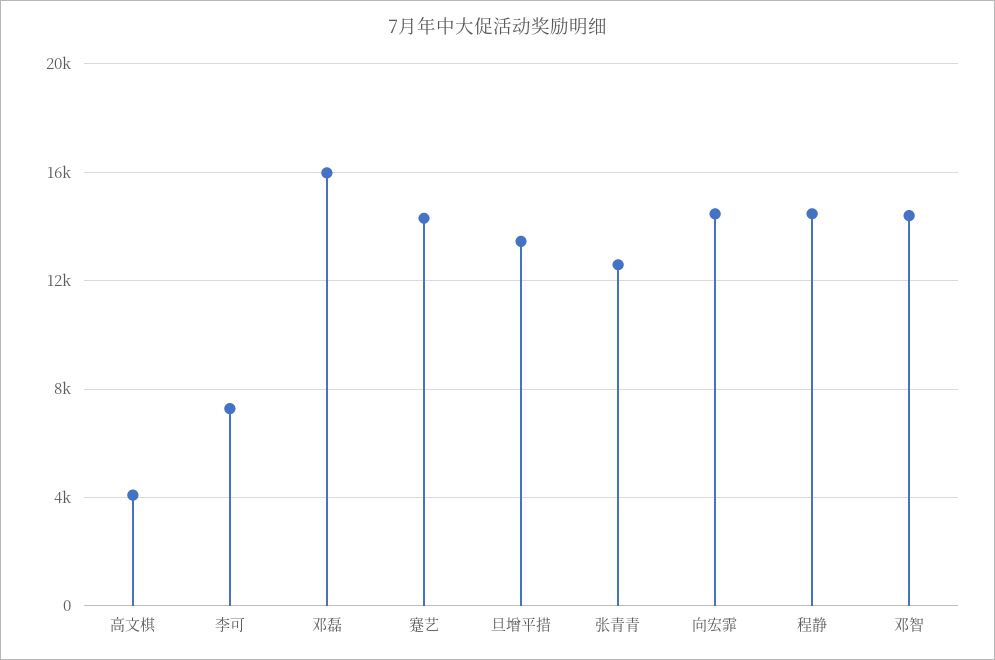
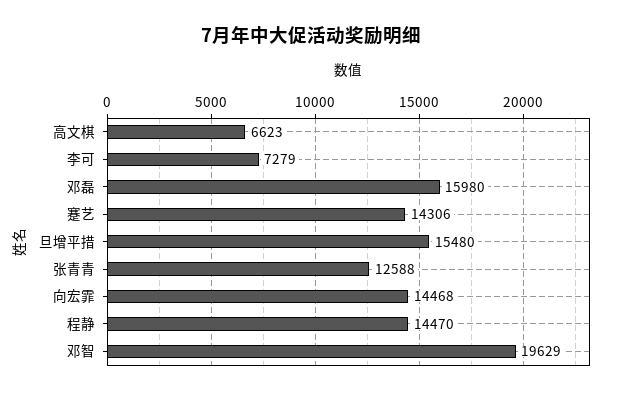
高文棋: 4000 -> 6623
旦增平措: 13500 -> 15480
邓智: 14500 -> 19629

